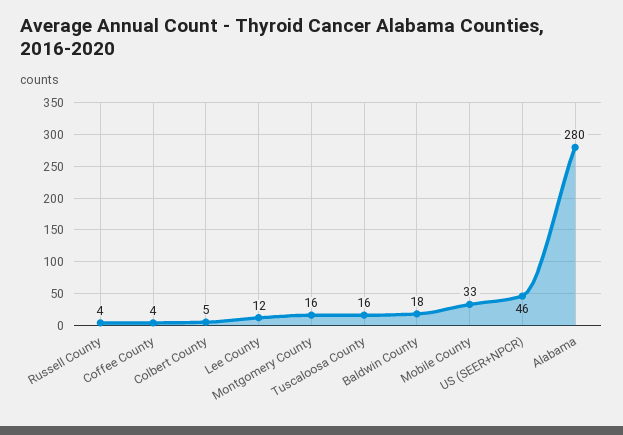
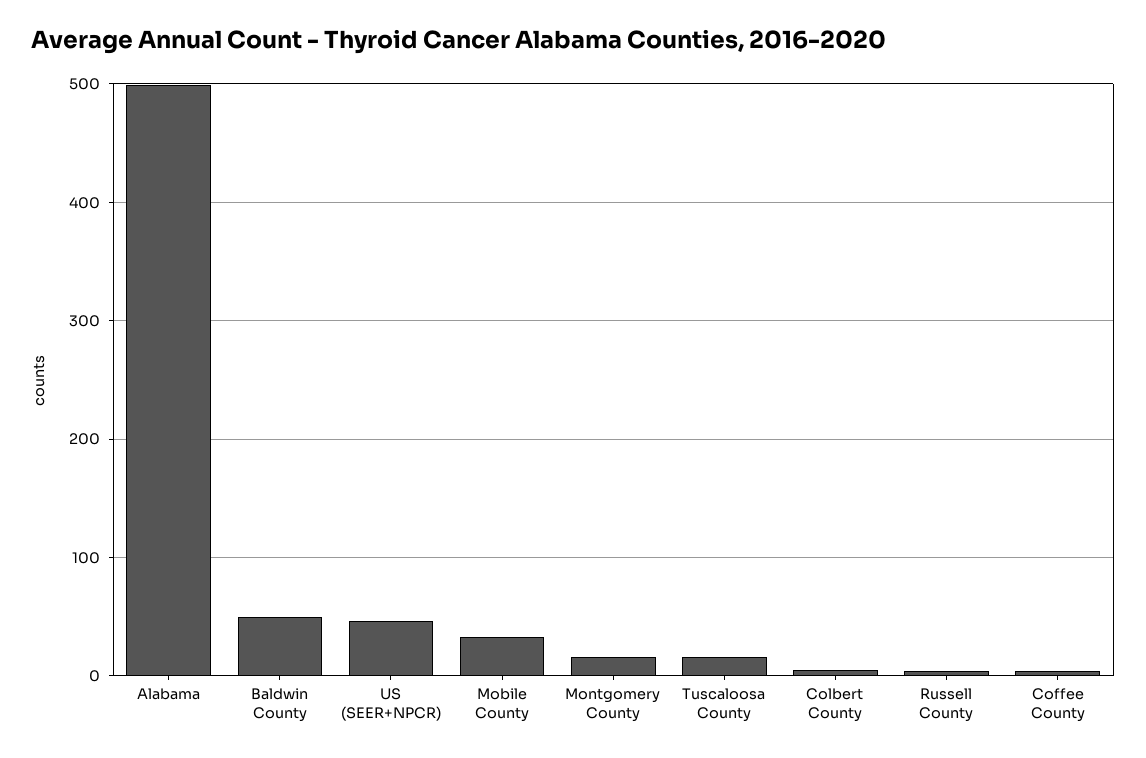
Lee County: 12 -> none
Baldwin County: 18 -> 50
Alabama: 280 -> 500

